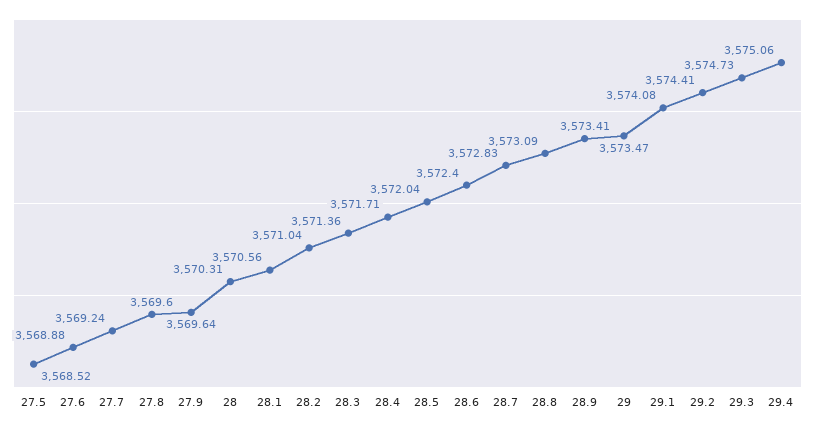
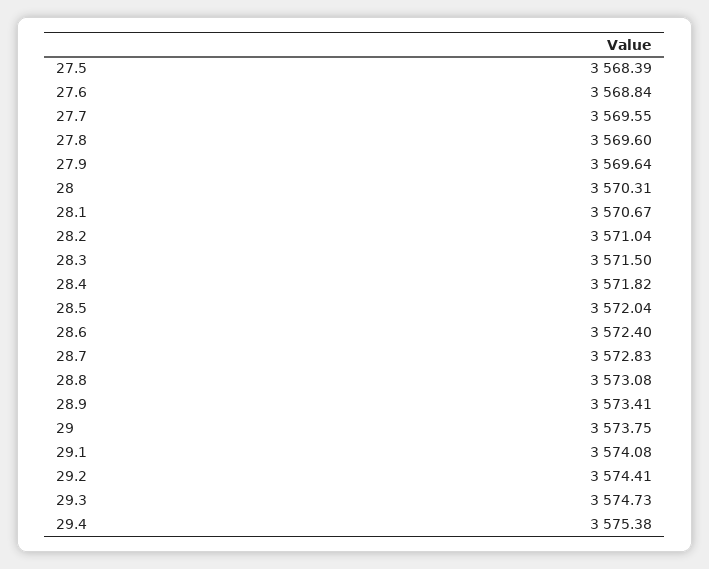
27.5: 3568.52 -> 3568.39
27.6: 3568.88 -> 3568.84
27.7: 3569.24 -> 3569.55
28.1: 3570.56 -> 3570.67
28.3: 3571.36 -> 3571.5
28.4: 3571.71 -> 3571.82
28.8: 3573.09 -> 3573.08
29: 3573.47 -> 3573.75
29.4: 3575.06 -> 3575.38

